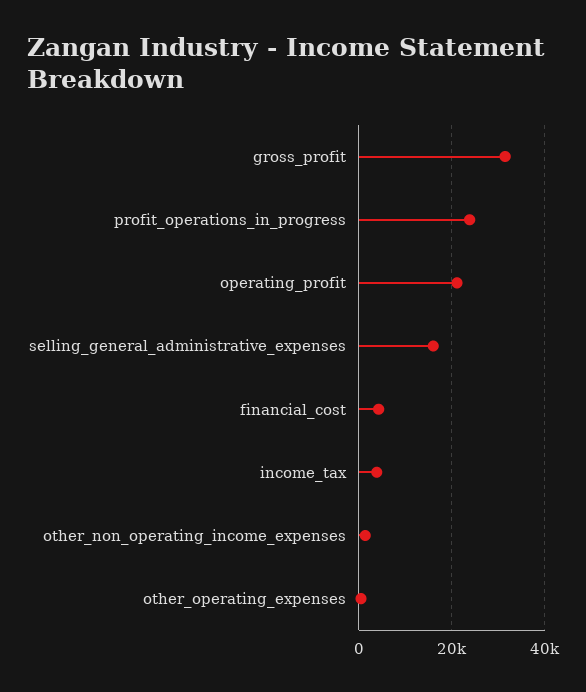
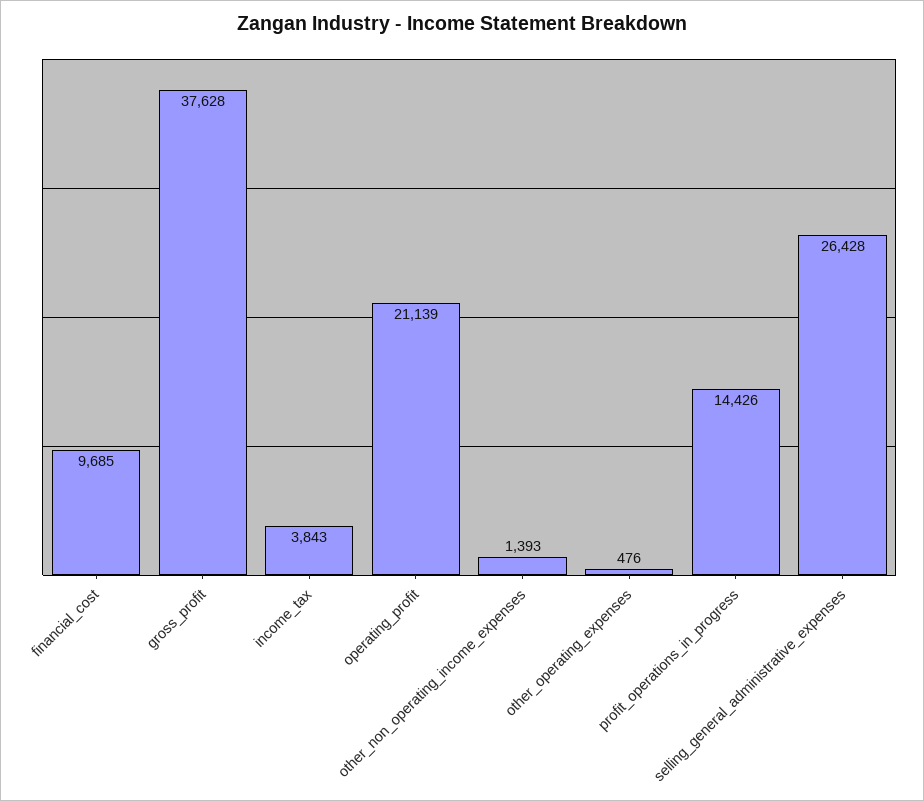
gross_profit: 32000 -> 37628
profit_operations_in_progress: 24000 -> 14426
selling_general_administrative_expenses: 16000 -> 26428
financial_cost: 4000 -> 9685

